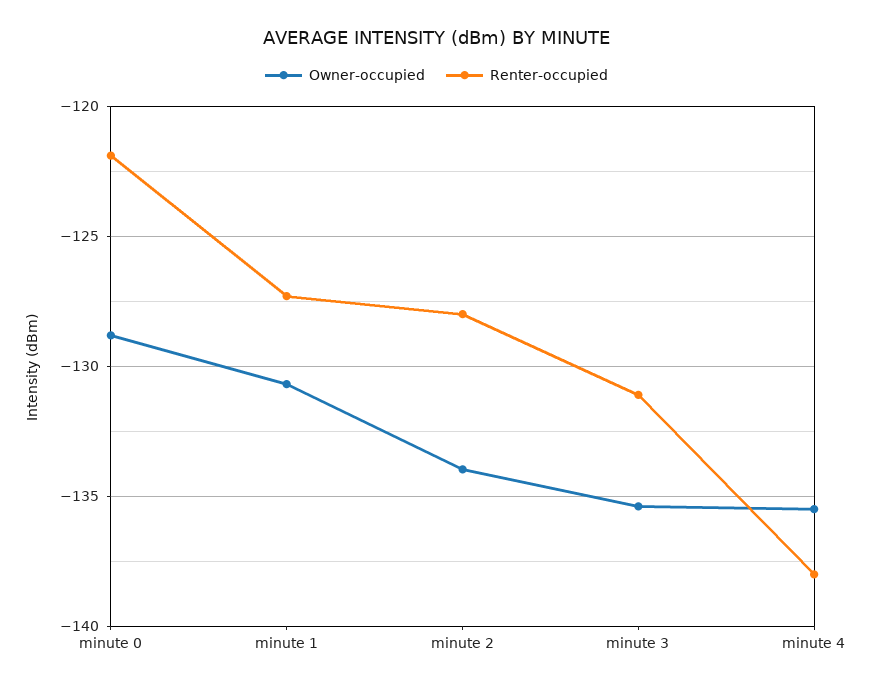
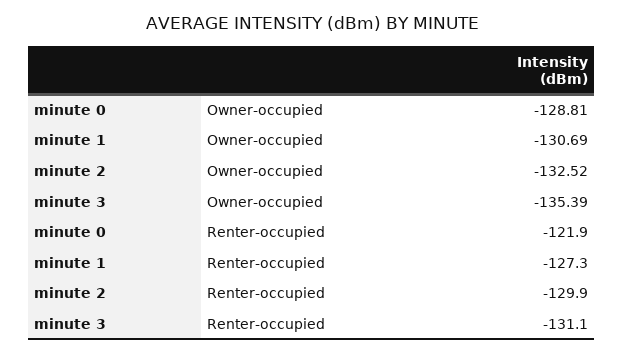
Owner-occupied, minute 2: -134 -> -132.52
Renter-occupied, minute 2: -128 -> -129.9
Owner-occupied, minute 4: -135.5 -> none
Renter-occupied, minute 4: -138 -> none

